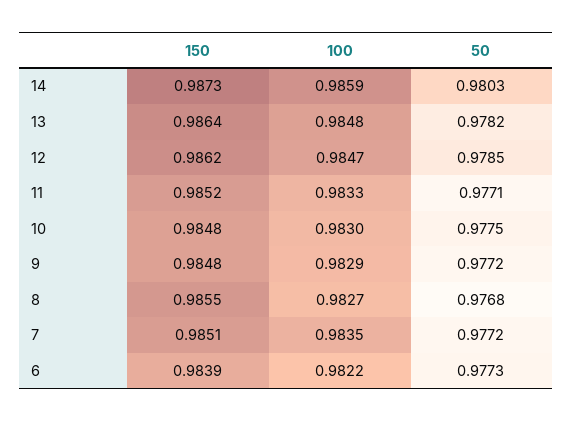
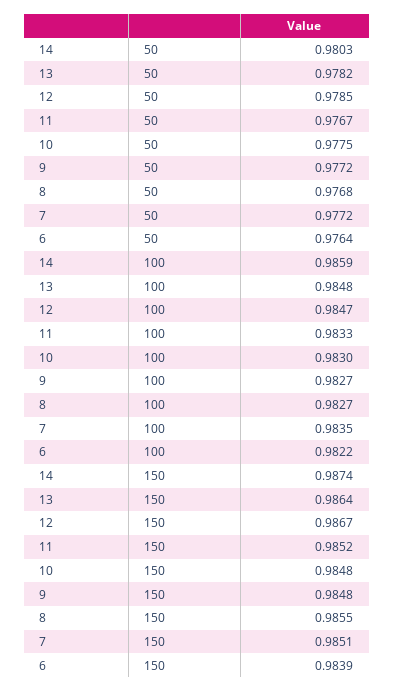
150, 14: 0.9873 -> 0.9874
150, 12: 0.9862 -> 0.9867
50, 11: 0.9771 -> 0.9767
100, 9: 0.9829 -> 0.9827
50, 6: 0.9773 -> 0.9764

